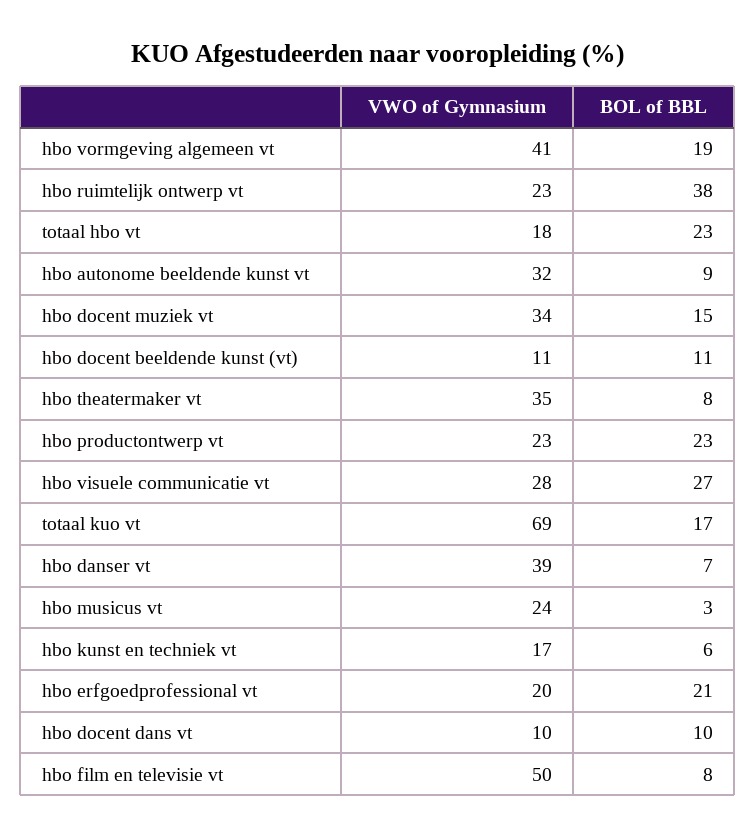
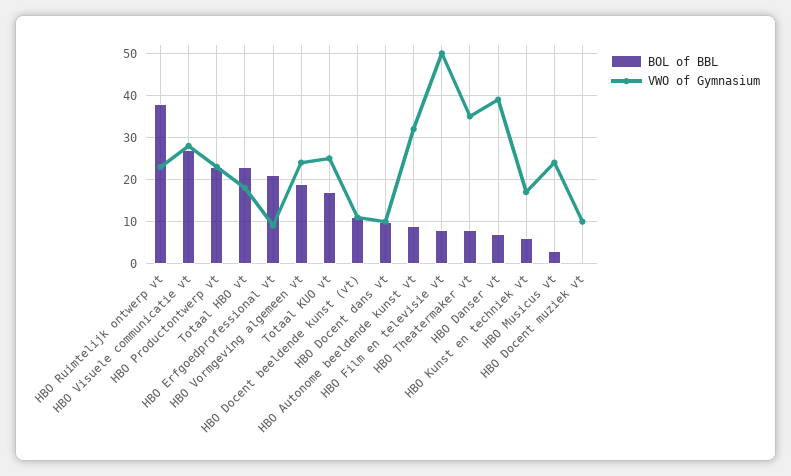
VWO of Gymnasium, hbo vormgeving algemeen vt: 41 -> 25
VWO of Gymnasium, hbo docent muziek vt: 34 -> 10
BOL of BBL, hbo docent muziek vt: 15 -> 0
VWO of Gymnasium, totaal kuo vt: 69 -> 25
VWO of Gymnasium, hbo erfgoedprofessional vt: 20 -> 10

